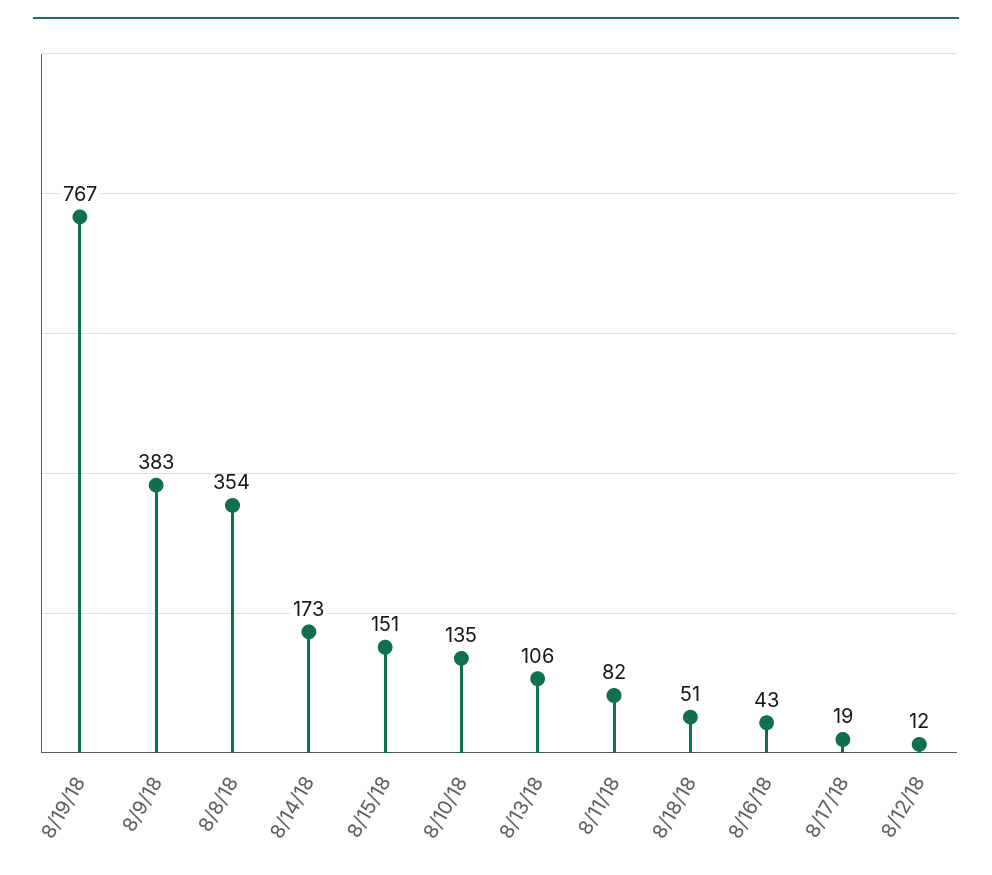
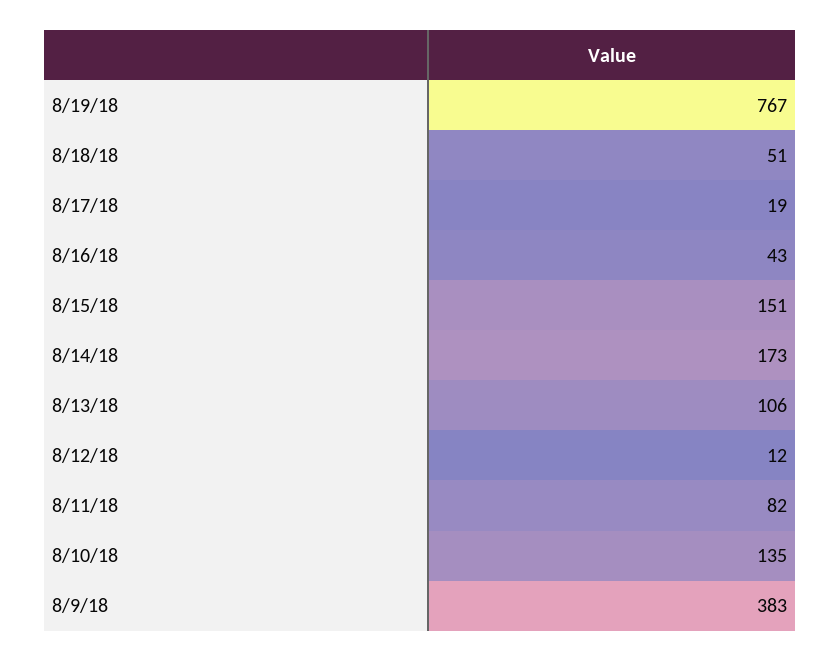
8/8/18: 354 -> none

